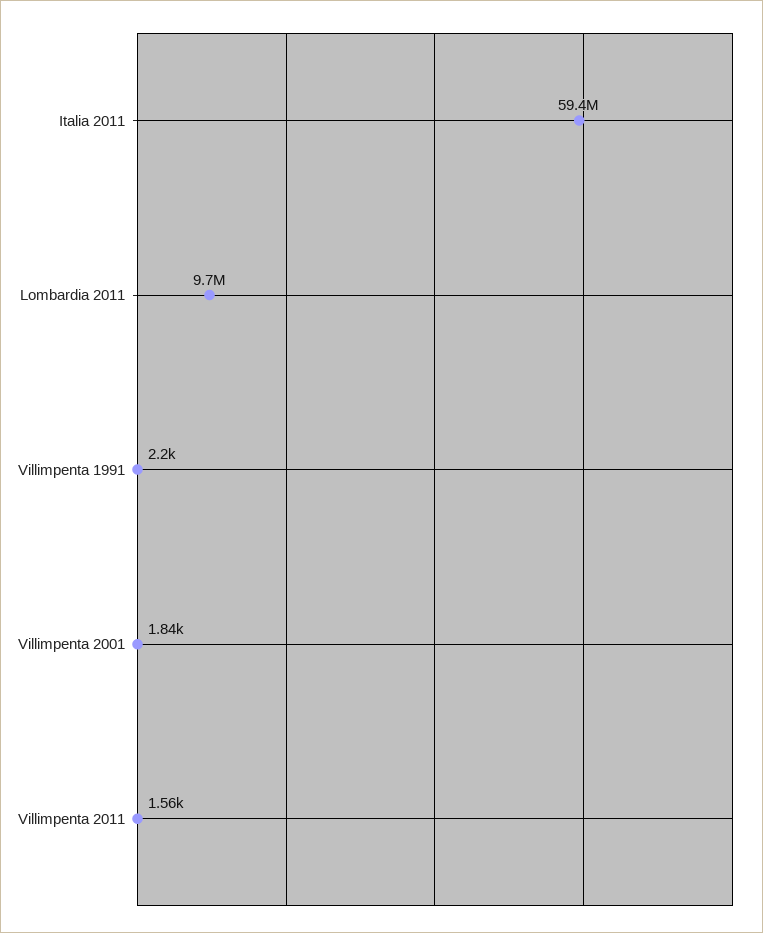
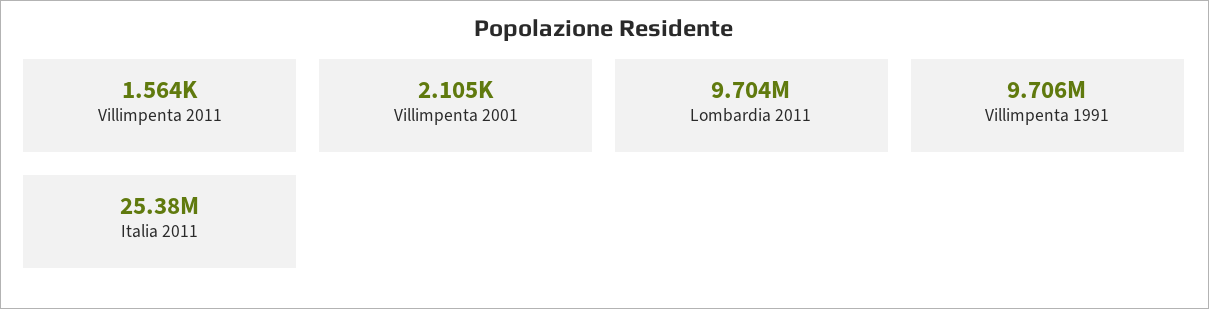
Italia 2011: 59400000 -> 25380000
Villimpenta 1991: 2200 -> 9706000
Villimpenta 2001: 1840 -> 2105

